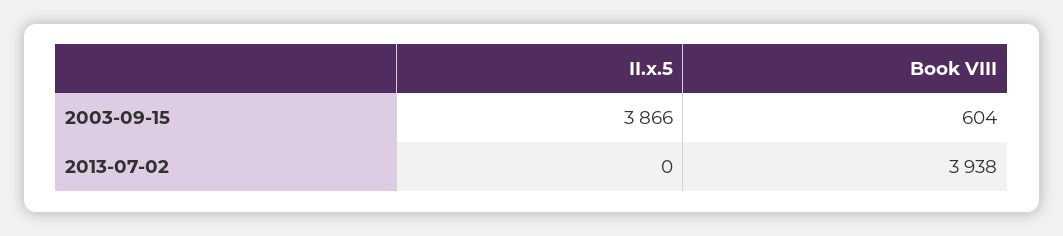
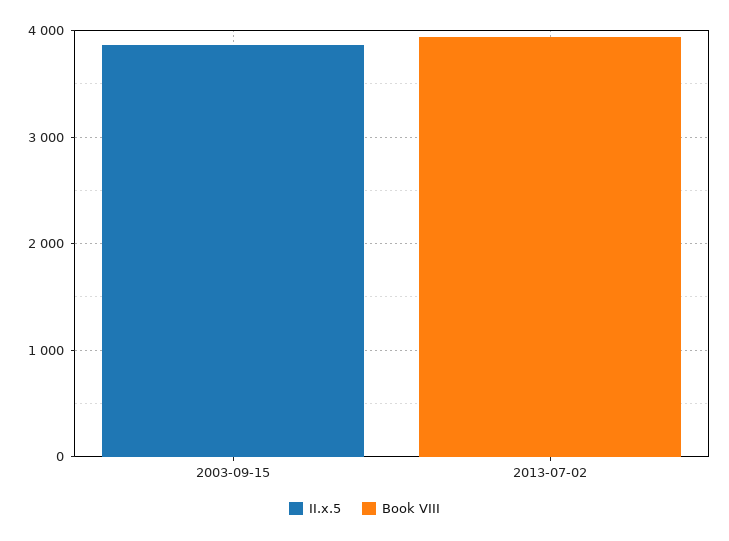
Book VIII, 2003-09-15: 604 -> 0

